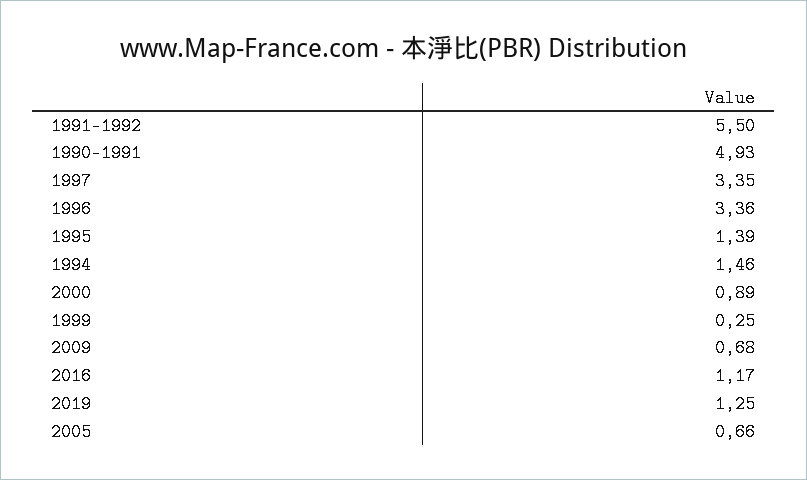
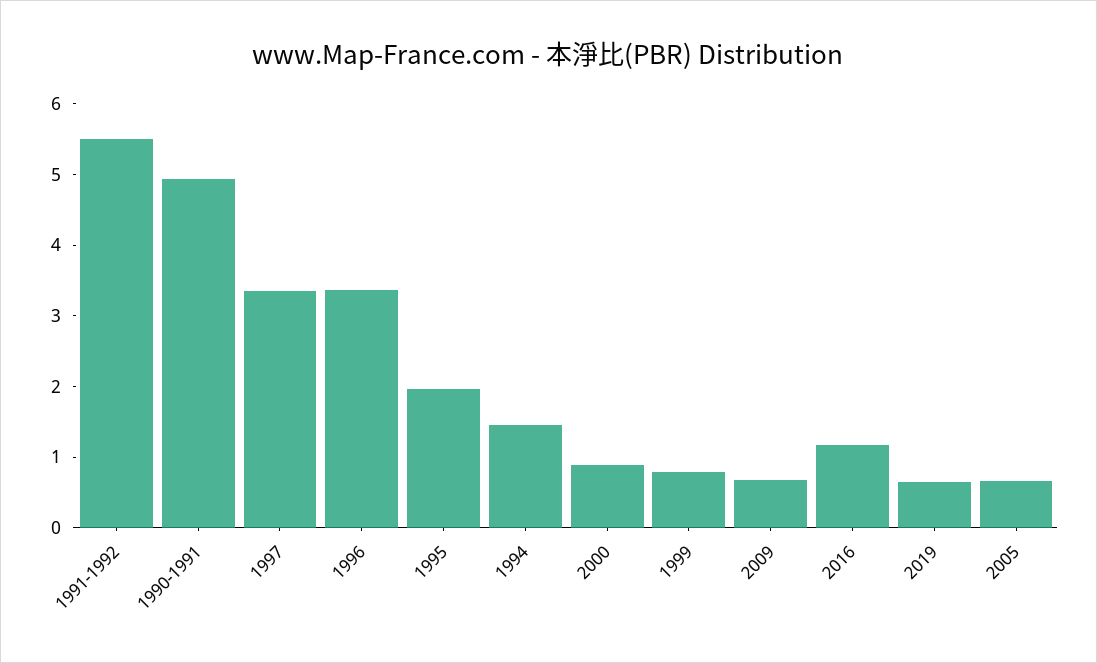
1995: 1.39 -> 2
1999: 0.25 -> 0.8
2019: 1.25 -> 0.6

